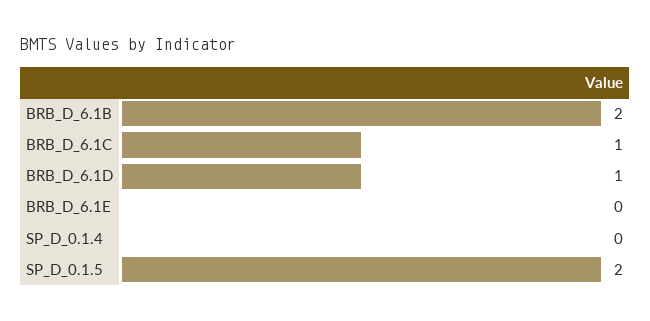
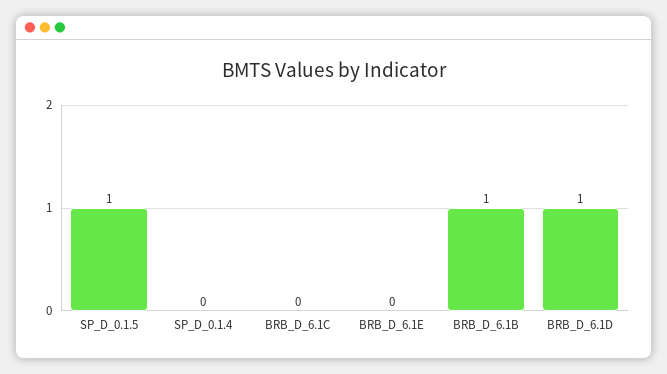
BRB_D_6.1B: 2 -> 1
BRB_D_6.1C: 1 -> 0
SP_D_0.1.5: 2 -> 1

